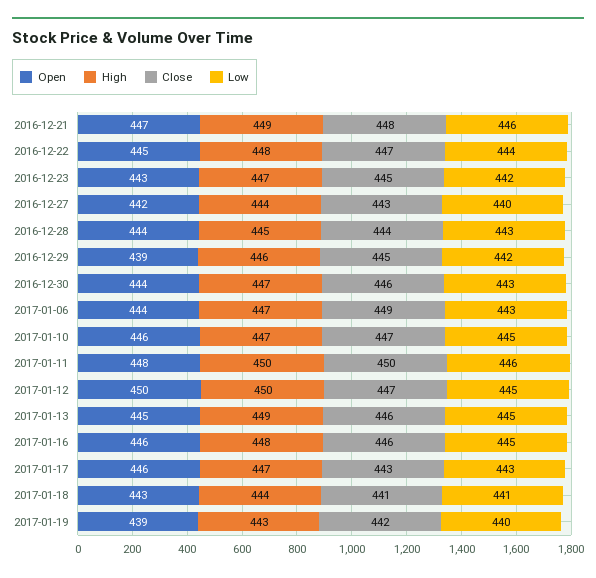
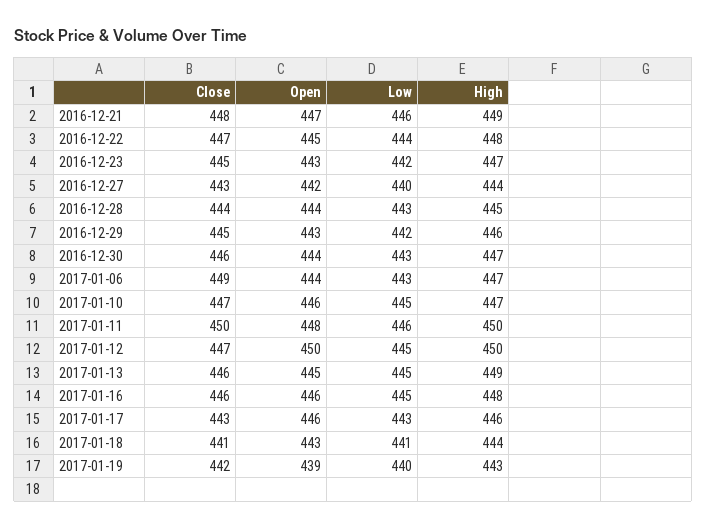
Open, 2016-12-29: 439 -> 443
High, 2017-01-17: 447 -> 446

